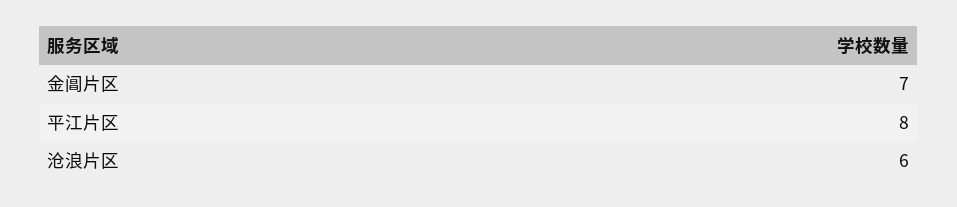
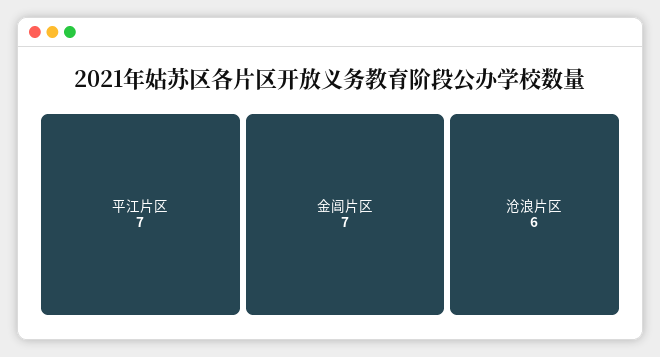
平江片区: 8 -> 7

